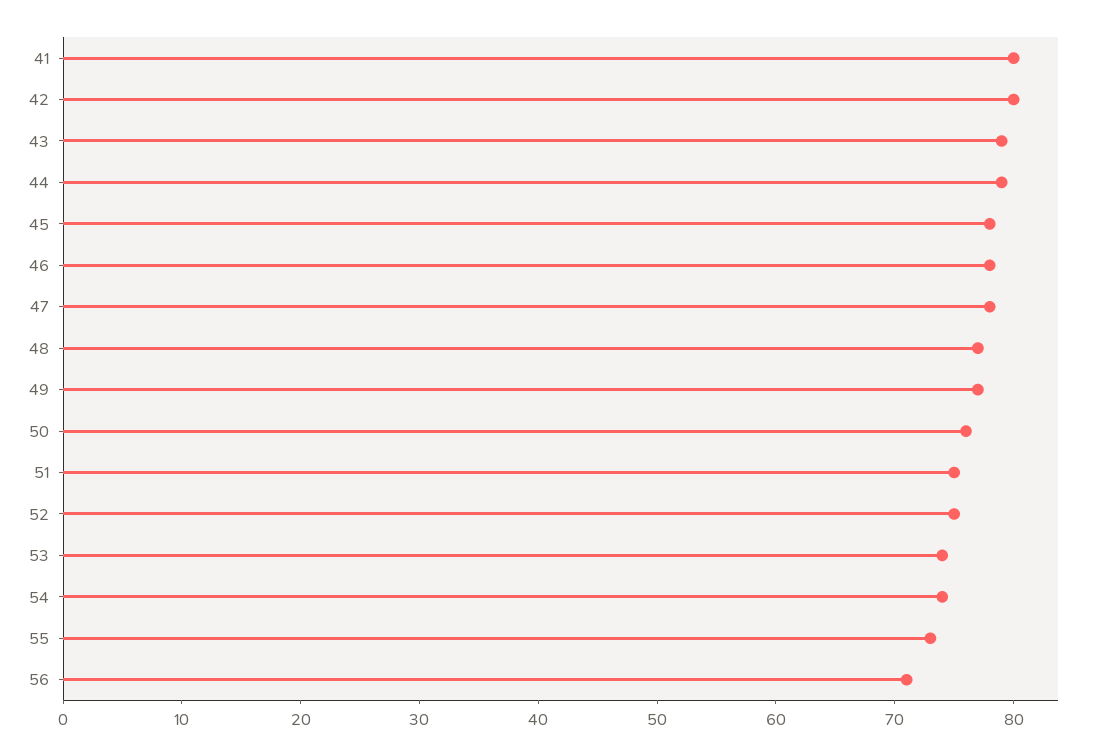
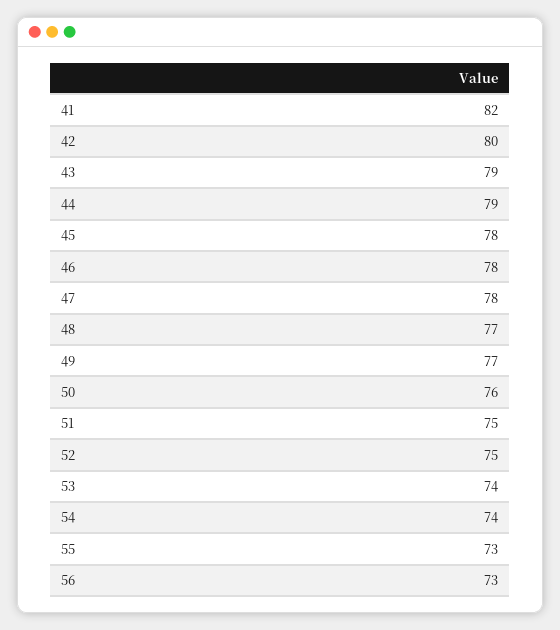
41: 80 -> 82
56: 71 -> 73

